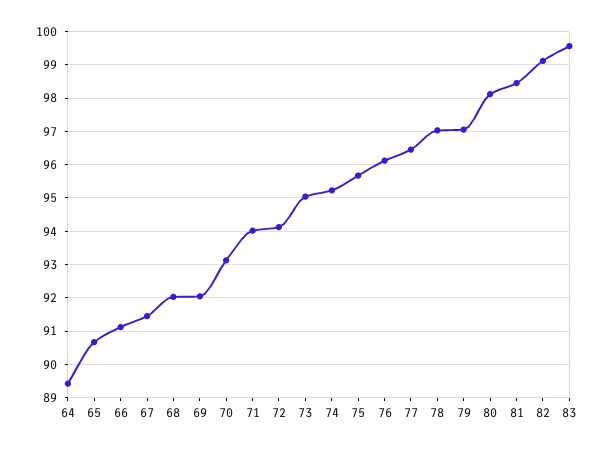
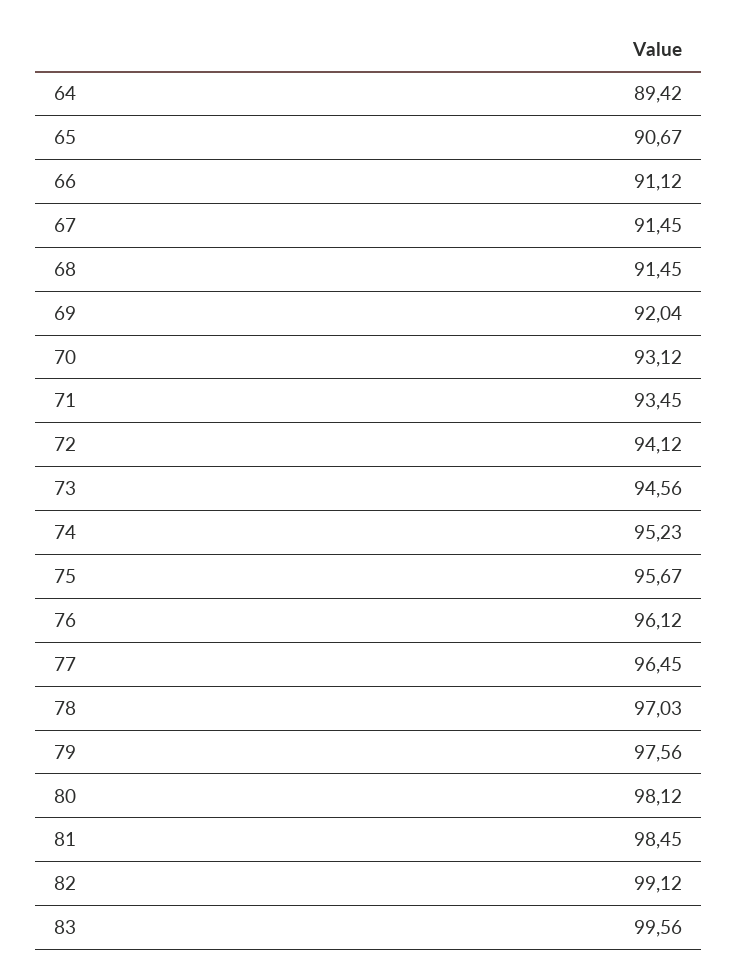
68: 92 -> 91.45
71: 94 -> 93.45
73: 95 -> 94.56
79: 97 -> 97.56

